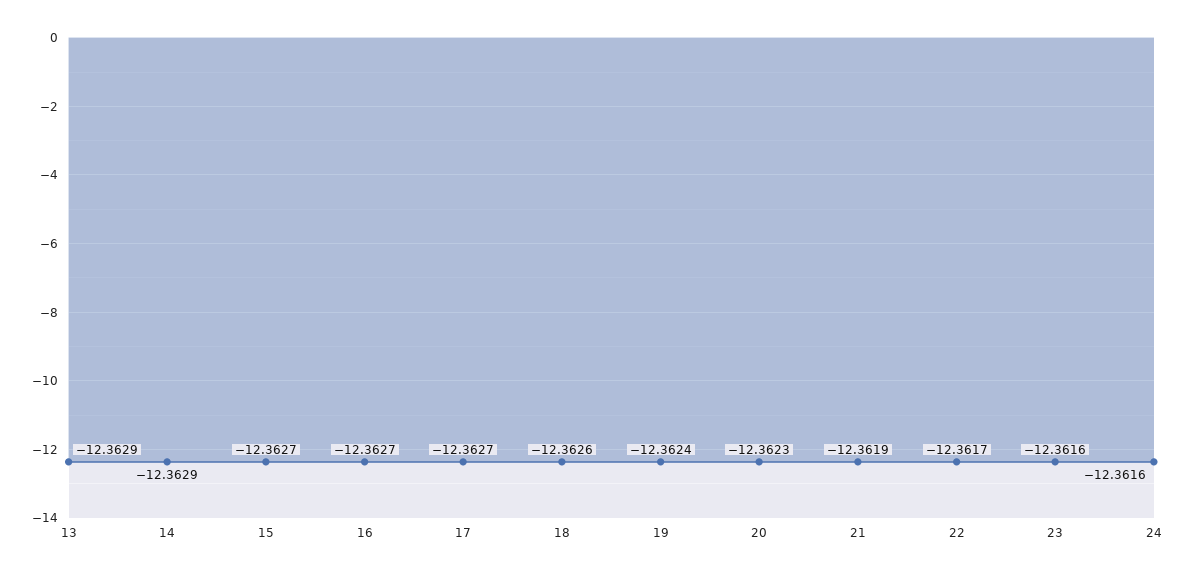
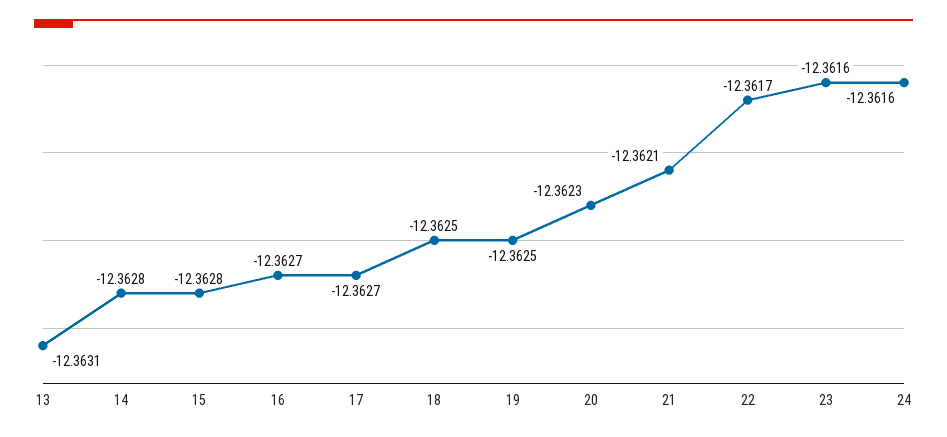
13: -12.3629 -> -12.3631
14: -12.3629 -> -12.3628
15: -12.3627 -> -12.3628
18: -12.3626 -> -12.3625
19: -12.3624 -> -12.3625
21: -12.3619 -> -12.3621

